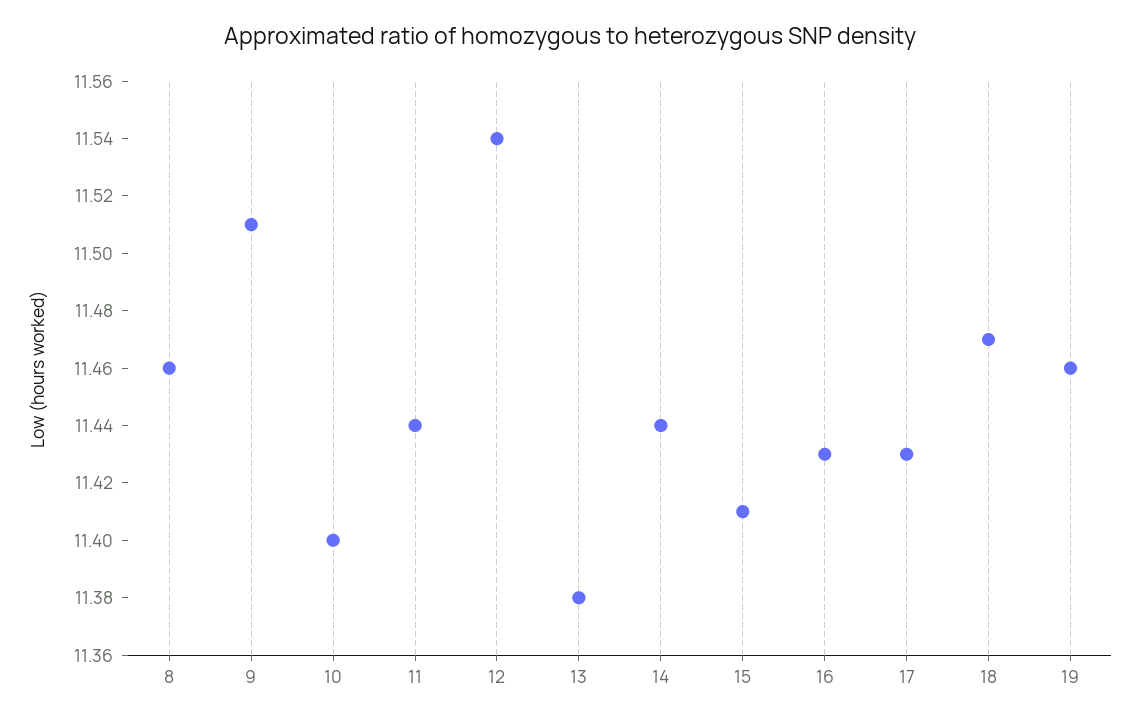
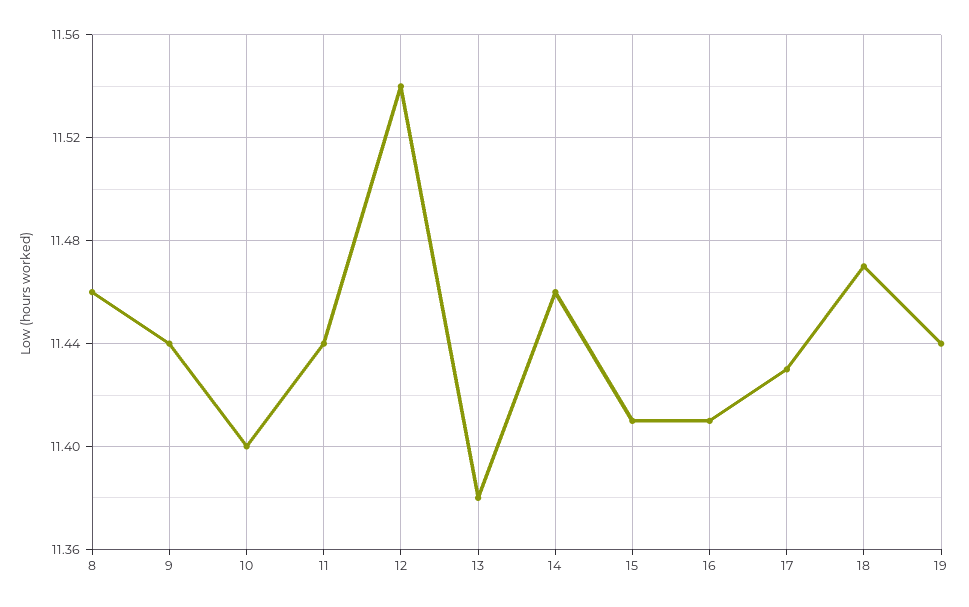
9: 11.51 -> 11.44
14: 11.44 -> 11.46
16: 11.43 -> 11.41
19: 11.46 -> 11.44

